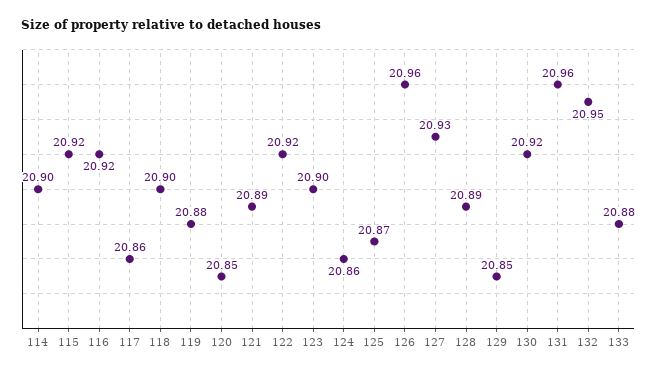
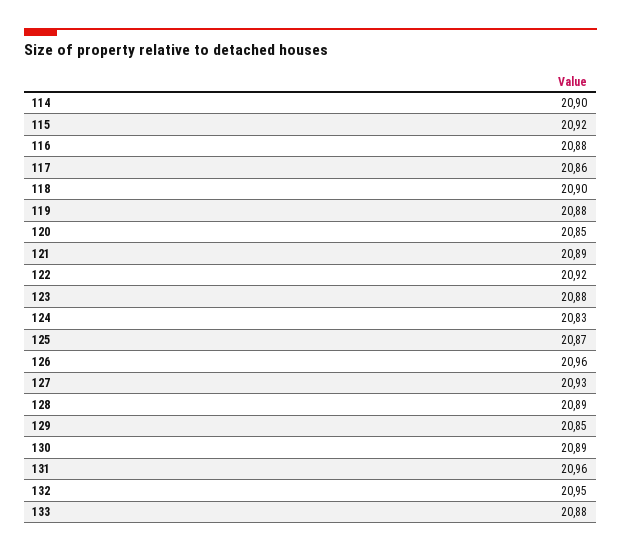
116: 20.92 -> 20.88
123: 20.9 -> 20.88
124: 20.86 -> 20.83
130: 20.92 -> 20.89

